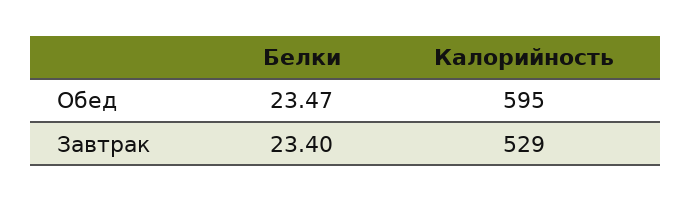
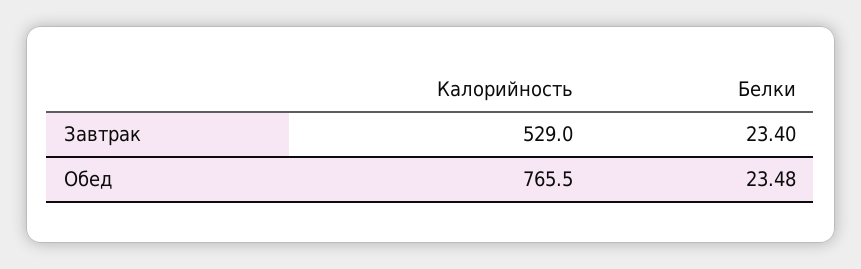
Белки, Обед: 23.47 -> 23.48
Калорийность, Обед: 595 -> 765.5

